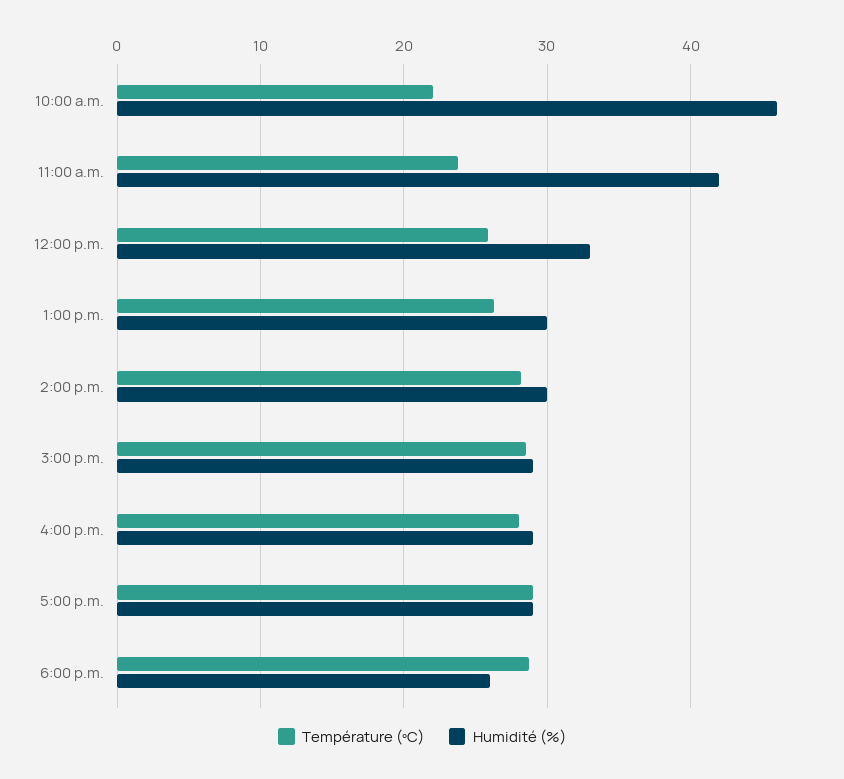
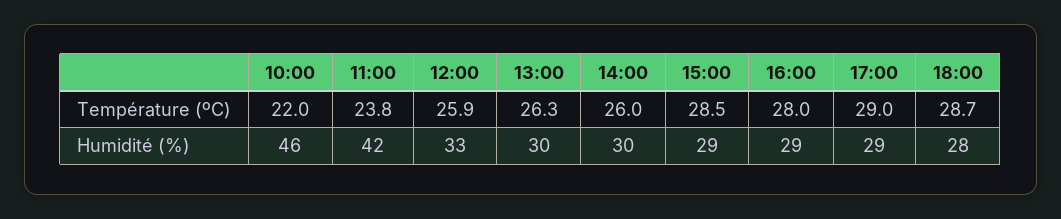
Température (ºC), 2:00 p.m.: 28 -> 26
Humidité (%), 6:00 p.m.: 26 -> 28

